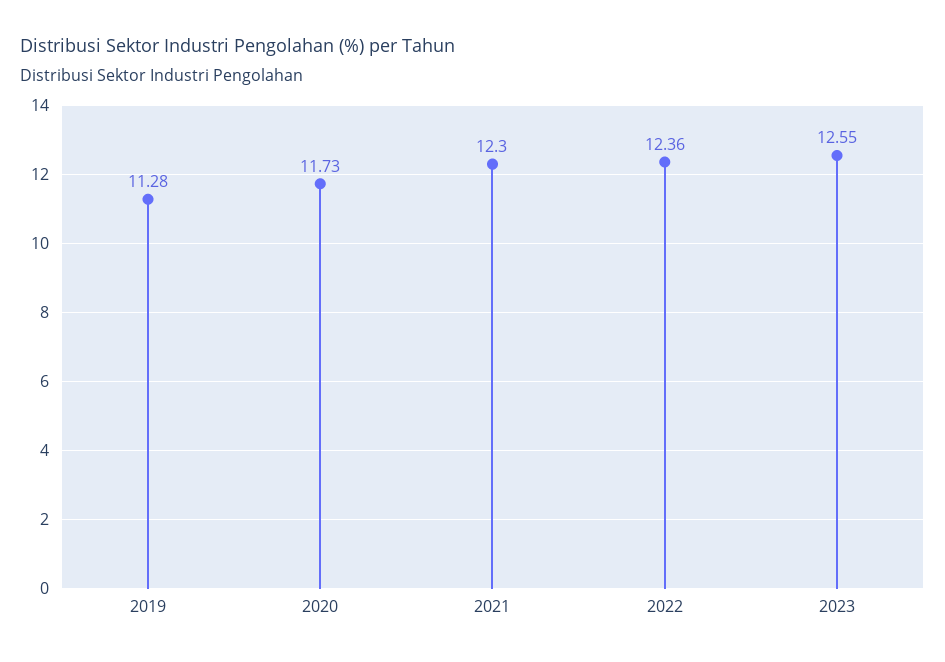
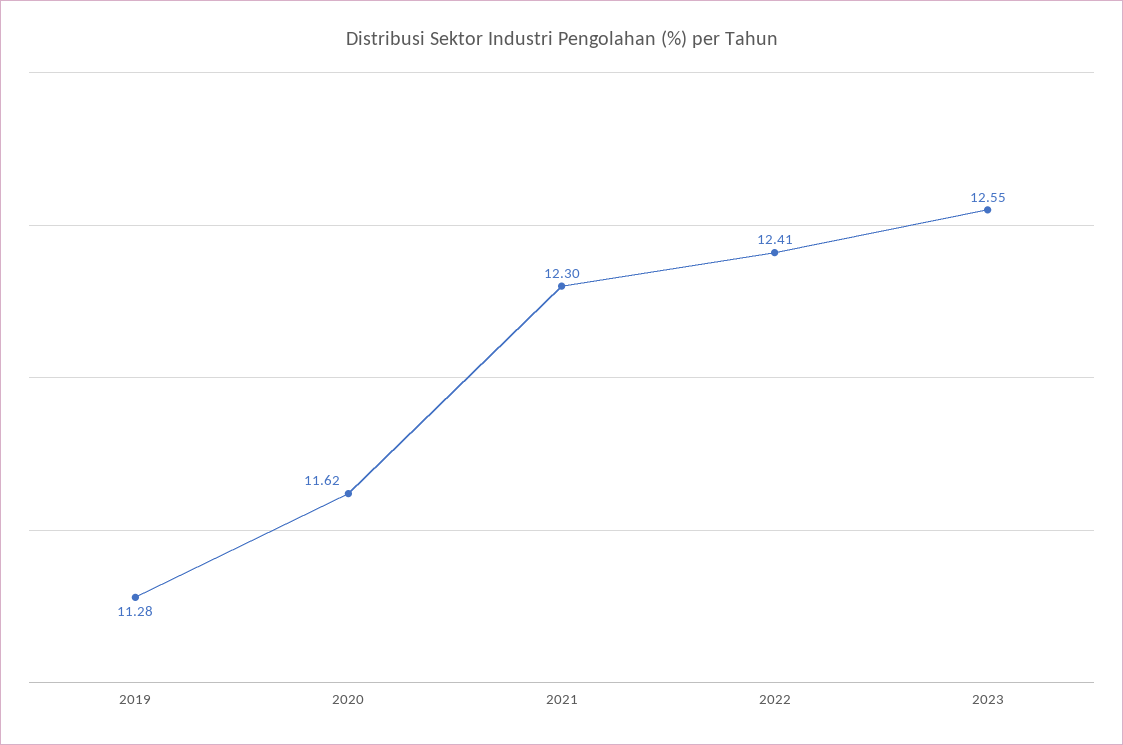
2020: 11.73 -> 11.62
2022: 12.36 -> 12.41

